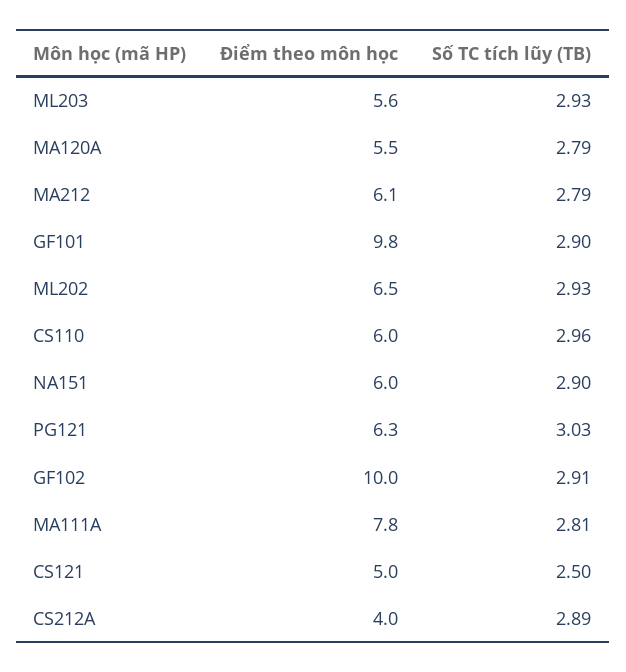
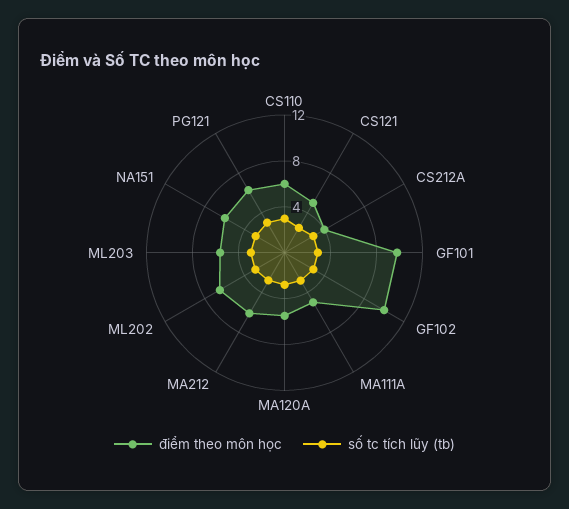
Điểm theo môn học, MA111A: 7.8 -> 5

